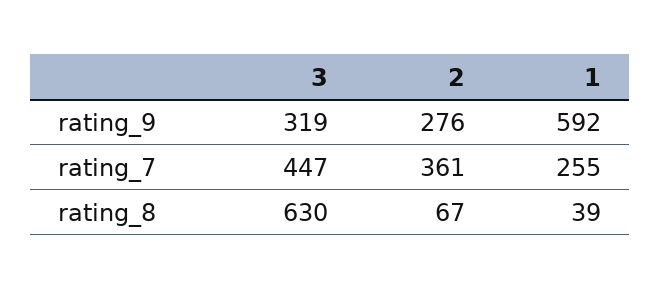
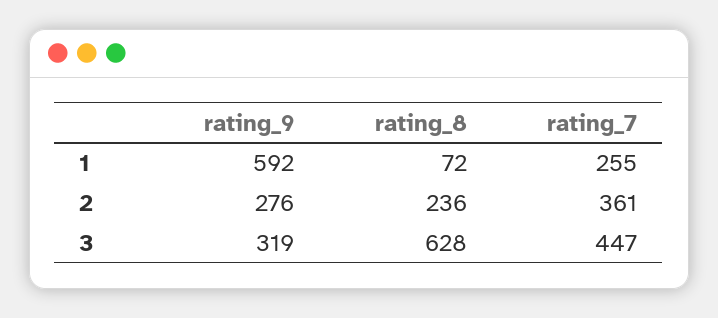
3, rating_8: 630 -> 628
2, rating_8: 67 -> 236
1, rating_8: 39 -> 72

